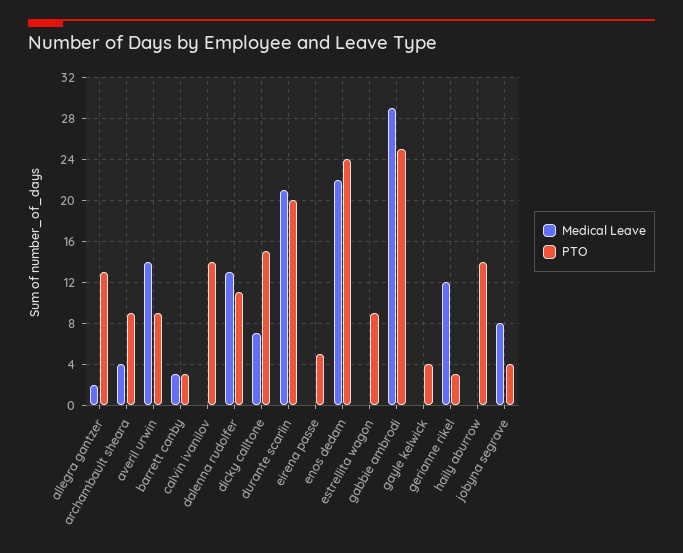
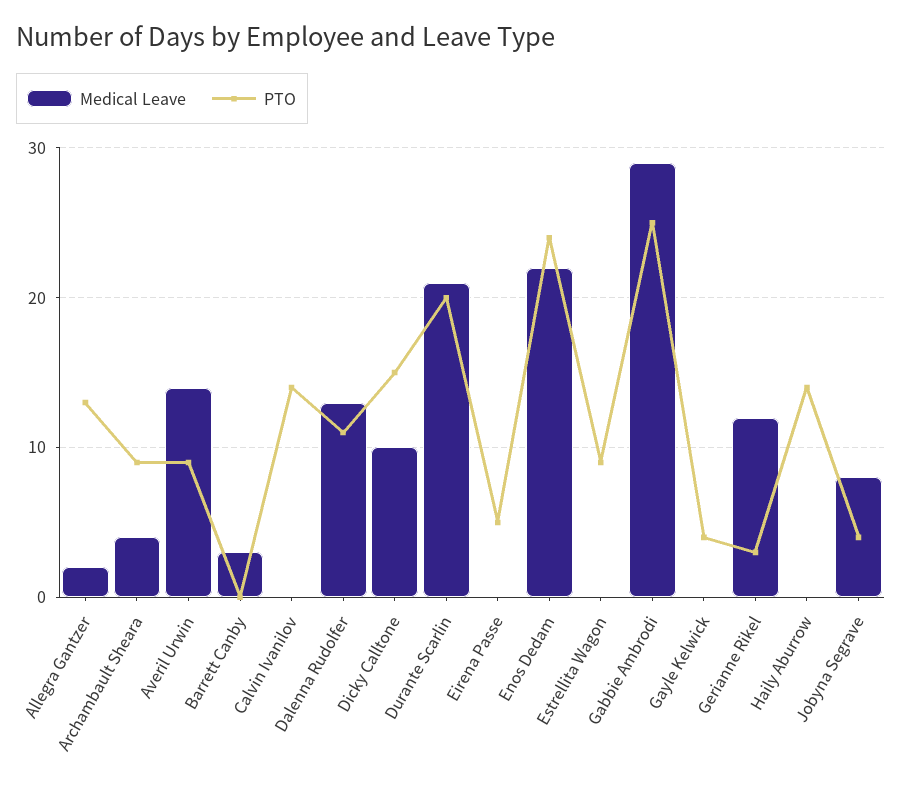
PTO, barrett canby: 3 -> 0
Medical Leave, dicky calltone: 7 -> 10

